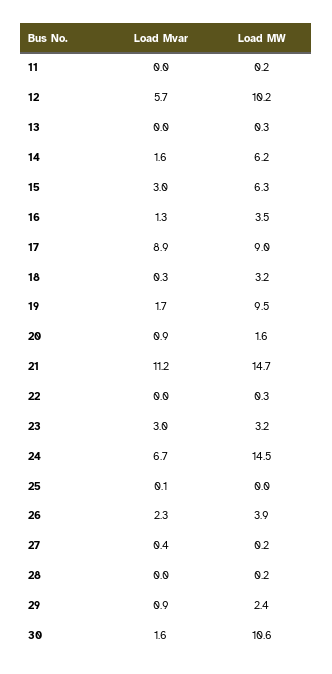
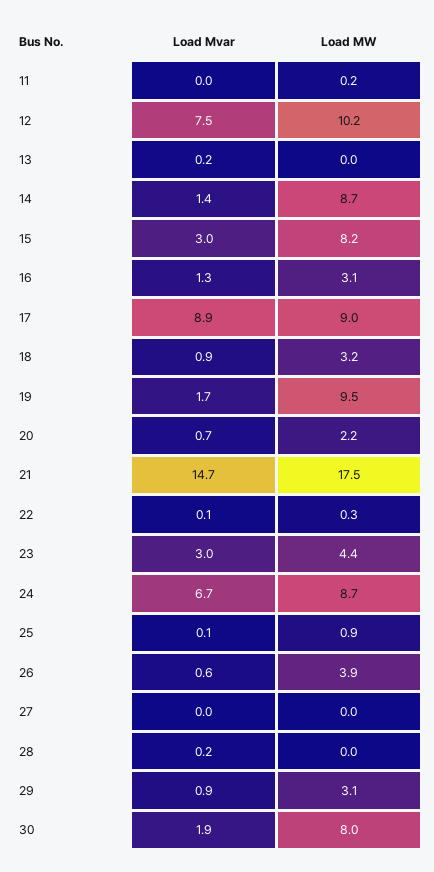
Load Mvar, 12: 5.7 -> 7.5
Load Mvar, 13: 0 -> 0.2
Load MW, 13: 0.3 -> 0
Load Mvar, 14: 1.6 -> 1.4
Load MW, 14: 6.2 -> 8.7
Load MW, 15: 6.3 -> 8.2
Load MW, 16: 3.5 -> 3.1
Load Mvar, 18: 0.3 -> 0.9
Load Mvar, 20: 0.9 -> 0.7
Load MW, 20: 1.6 -> 2.2
Load Mvar, 21: 11.2 -> 14.7
Load MW, 21: 14.7 -> 17.5
Load Mvar, 22: 0 -> 0.1
Load MW, 23: 3.2 -> 4.4
Load MW, 24: 14.5 -> 8.7
Load MW, 25: 0 -> 0.9
Load Mvar, 26: 2.3 -> 0.6
Load Mvar, 27: 0.4 -> 0
Load MW, 27: 0.2 -> 0
Load Mvar, 28: 0 -> 0.2
Load MW, 28: 0.2 -> 0
Load MW, 29: 2.4 -> 3.1
Load Mvar, 30: 1.6 -> 1.9
Load MW, 30: 10.6 -> 8

